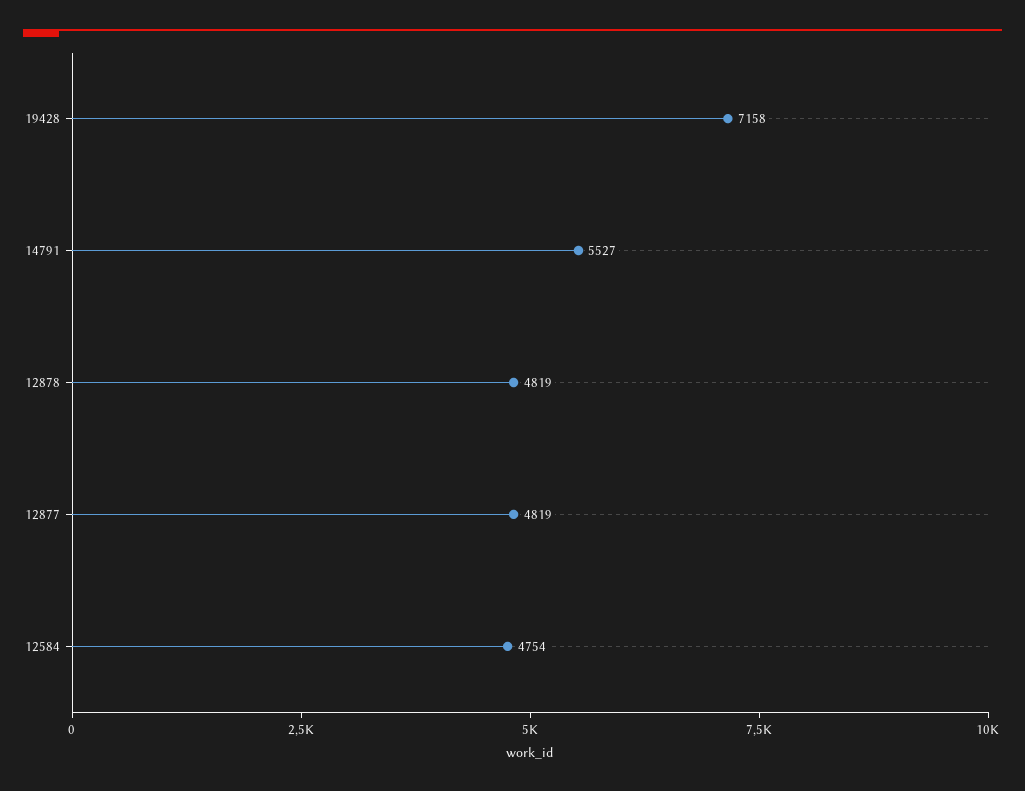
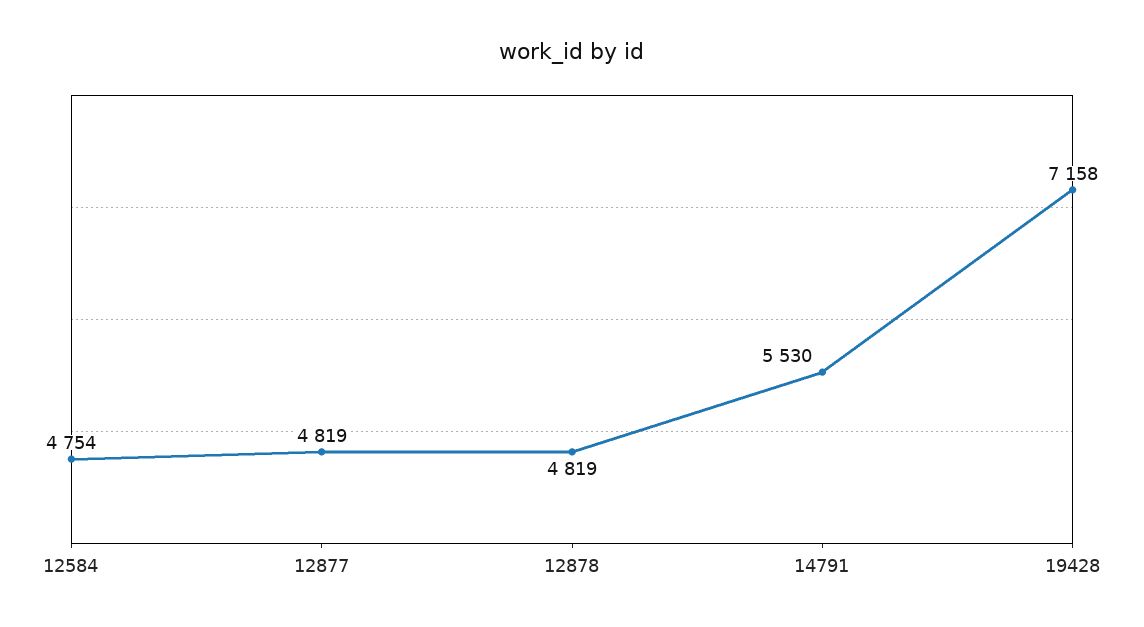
14791: 5527 -> 5530

